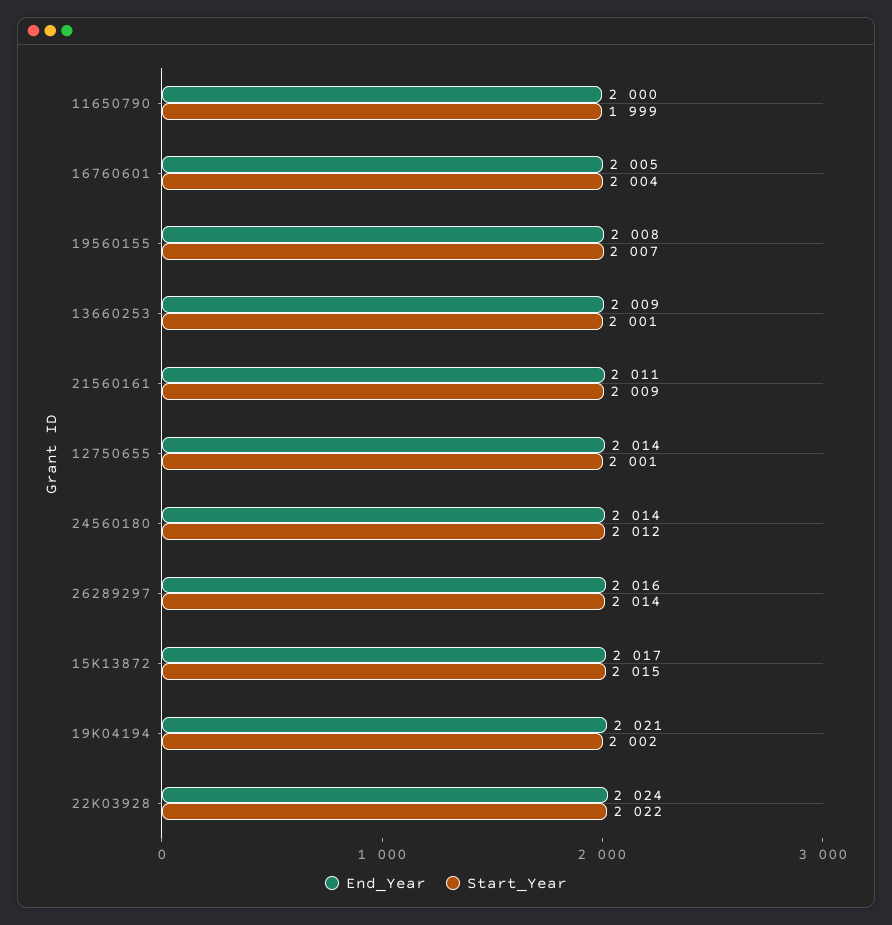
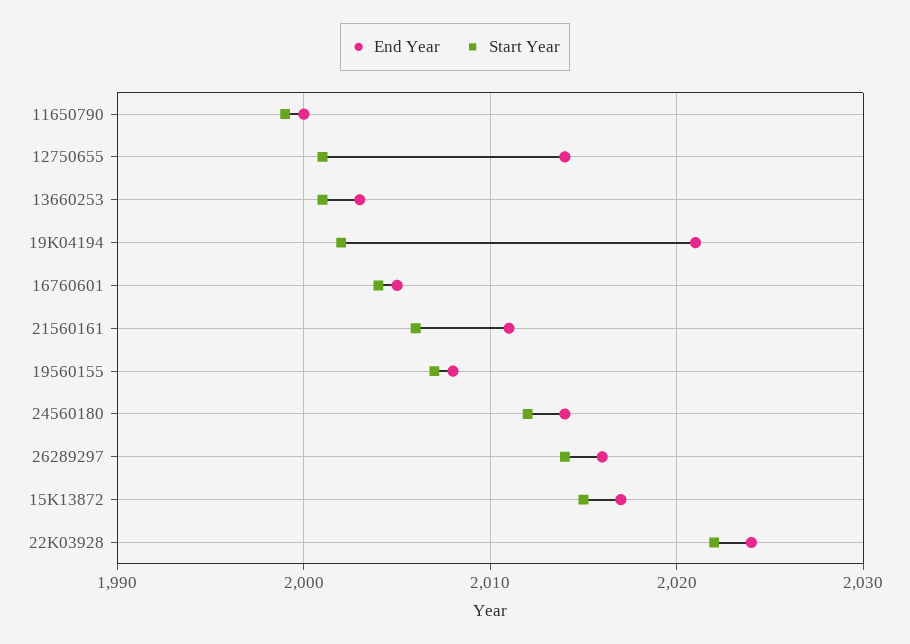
End_Year, 13660253: 2009 -> 2003
Start_Year, 21560161: 2009 -> 2006

